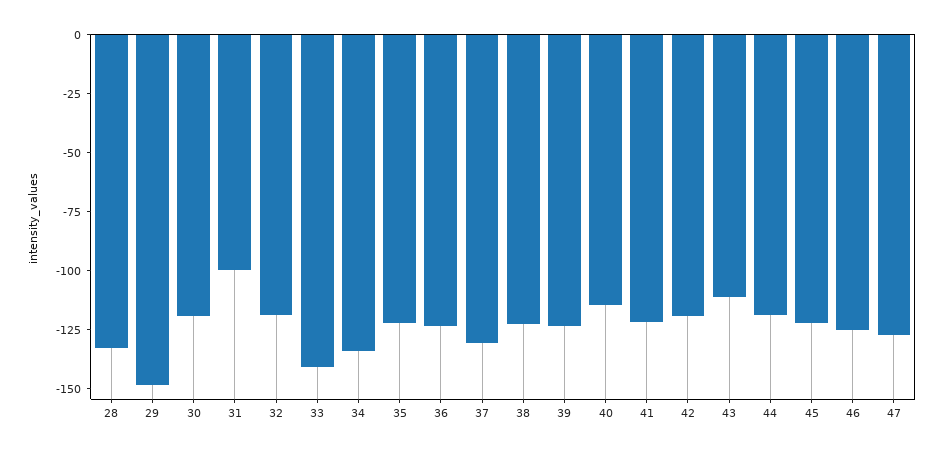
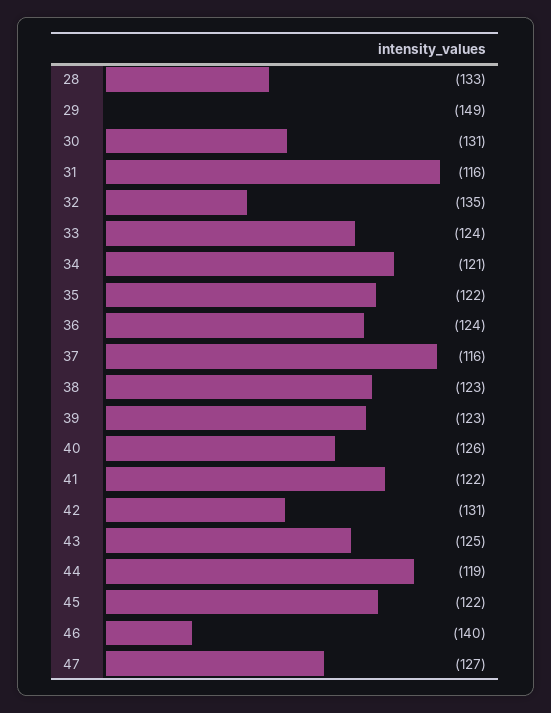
30: -120 -> -131
31: -100 -> -116
32: -120 -> -135
33: -140 -> -124
34: -135 -> -121
37: -130 -> -116
40: -115 -> -126
42: -120 -> -131
43: -110 -> -125
46: -125 -> -140

